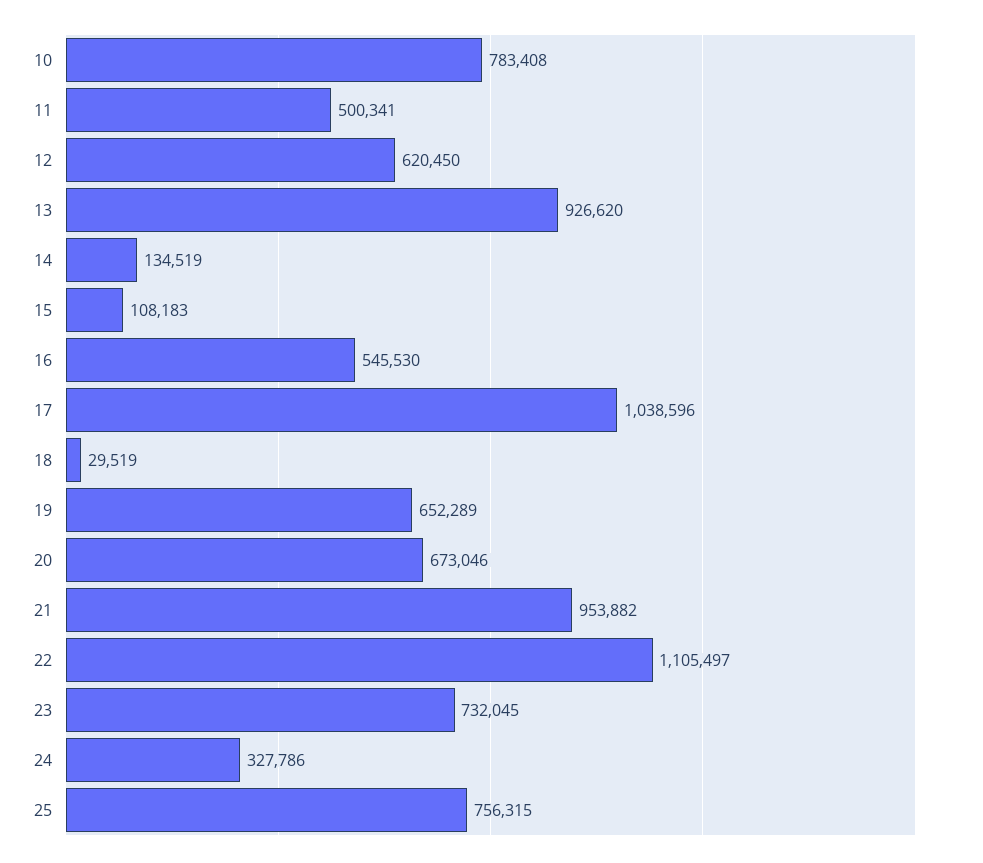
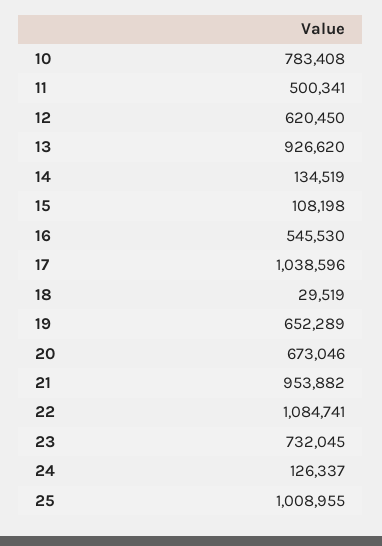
15: 108183 -> 108198
22: 1105497 -> 1084741
24: 327786 -> 126337
25: 756315 -> 1008955

